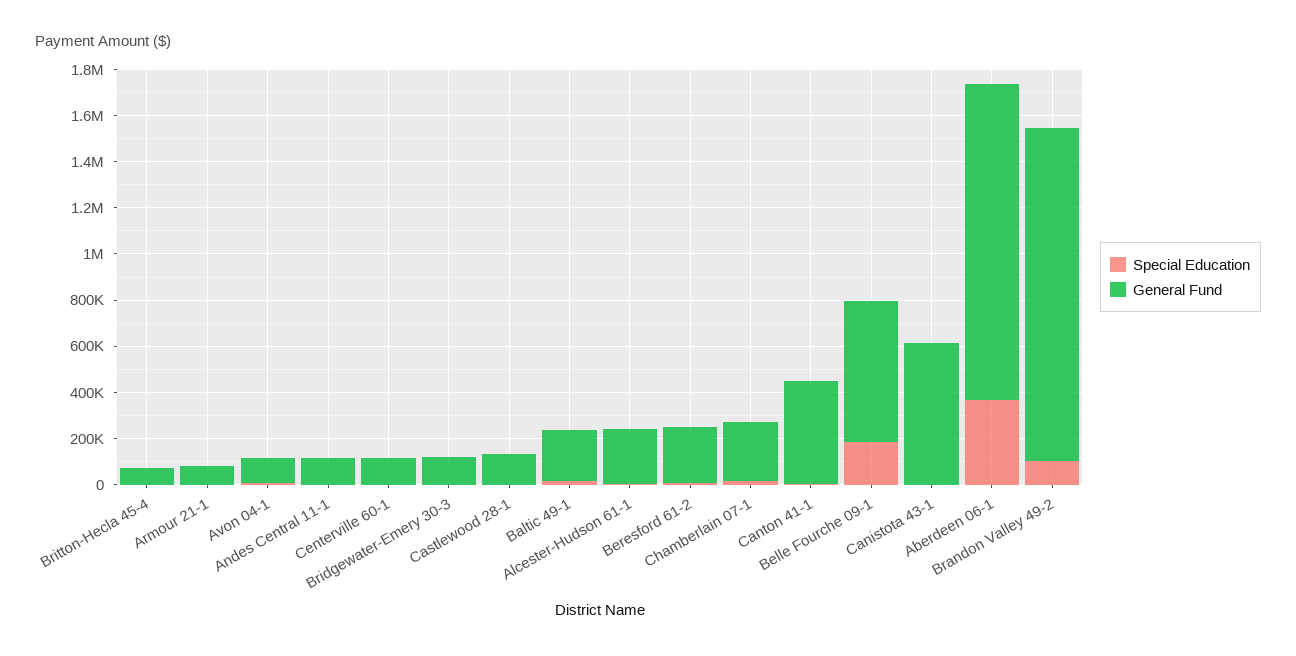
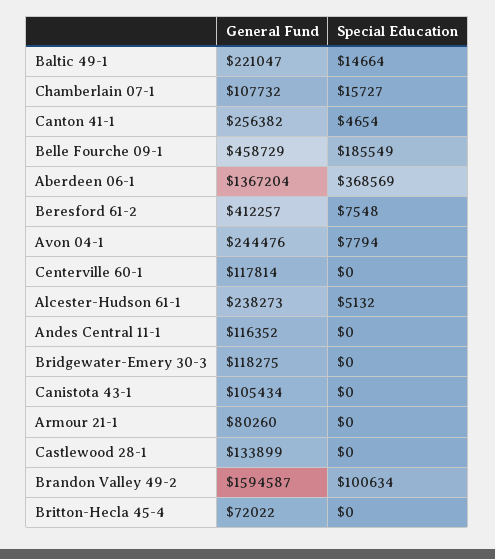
General Fund, Avon 04-1: 100000 -> 244476
General Fund, Beresford 61-2: 250000 -> 412257
General Fund, Chamberlain 07-1: 250000 -> 107732
General Fund, Canton 41-1: 450000 -> 256382
General Fund, Belle Fourche 09-1: 600000 -> 458729
General Fund, Canistota 43-1: 600000 -> 105434
General Fund, Brandon Valley 49-2: 1450000 -> 1594587

